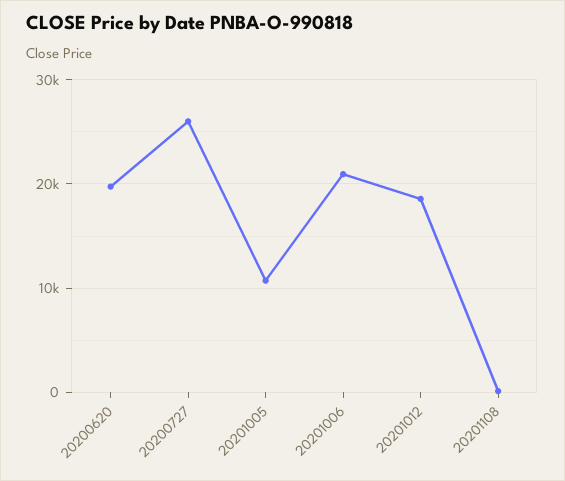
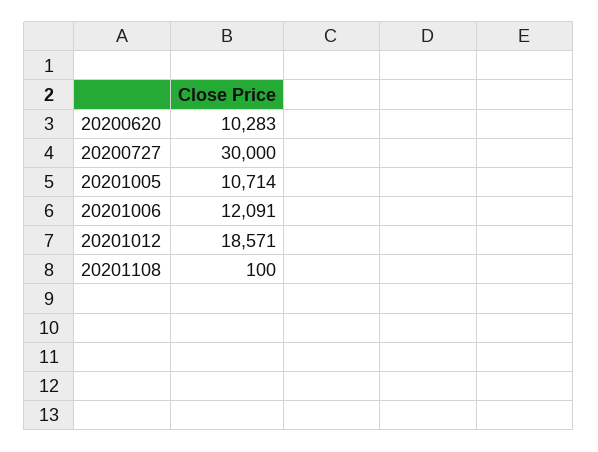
20200620: 20000 -> 10283
20200727: 26000 -> 30000
20201006: 21000 -> 12091

